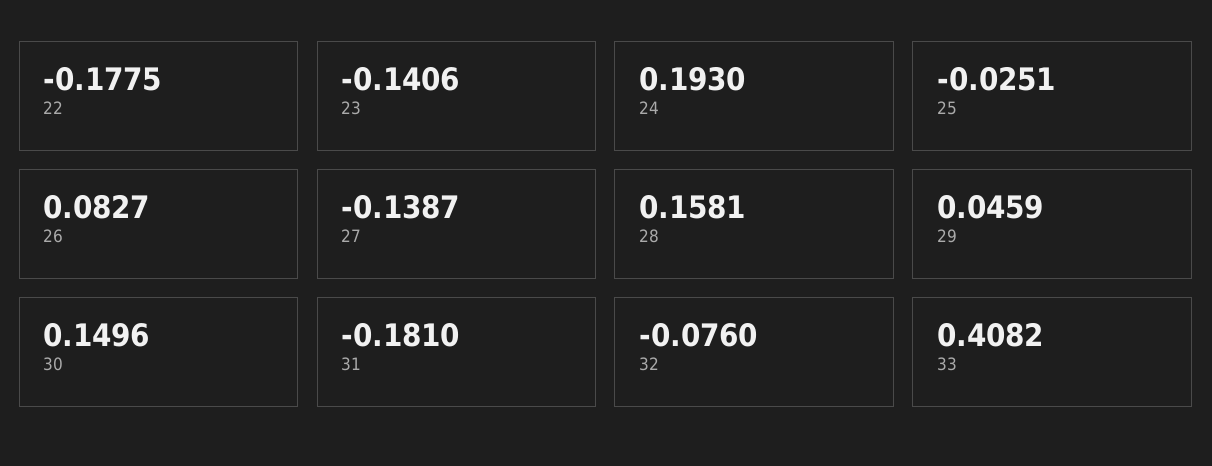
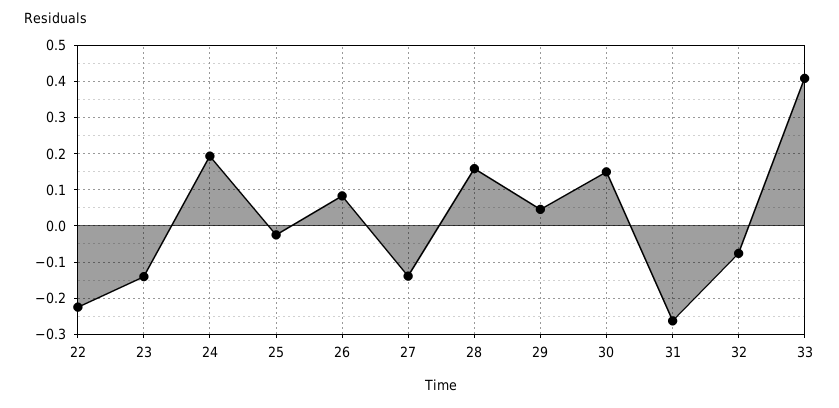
22: -0.1775 -> -0.22
31: -0.181 -> -0.26

